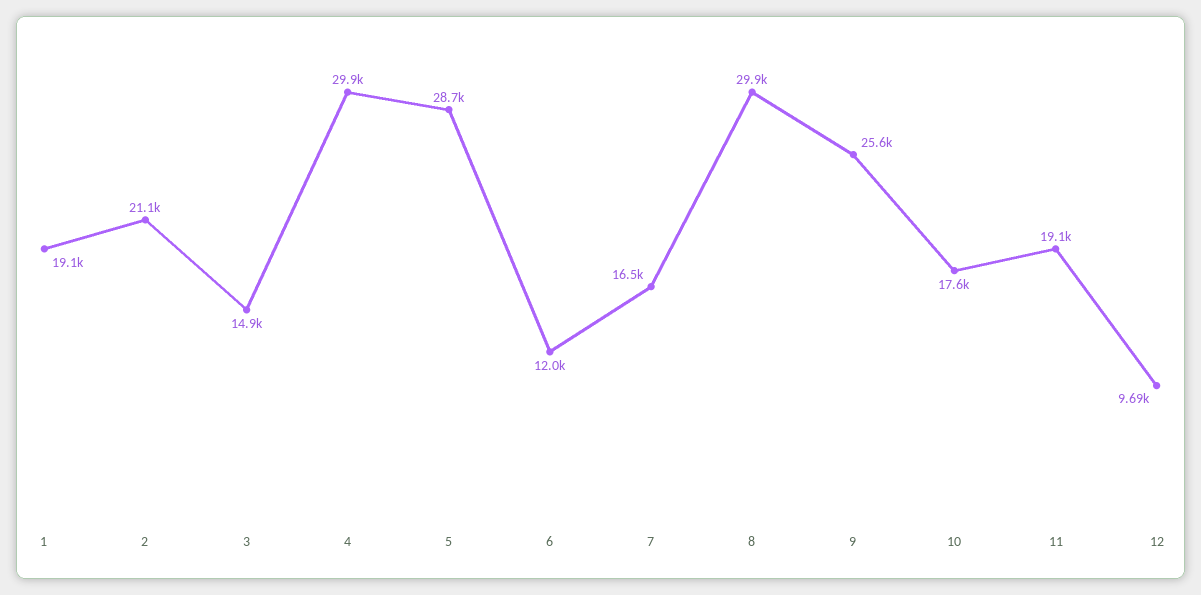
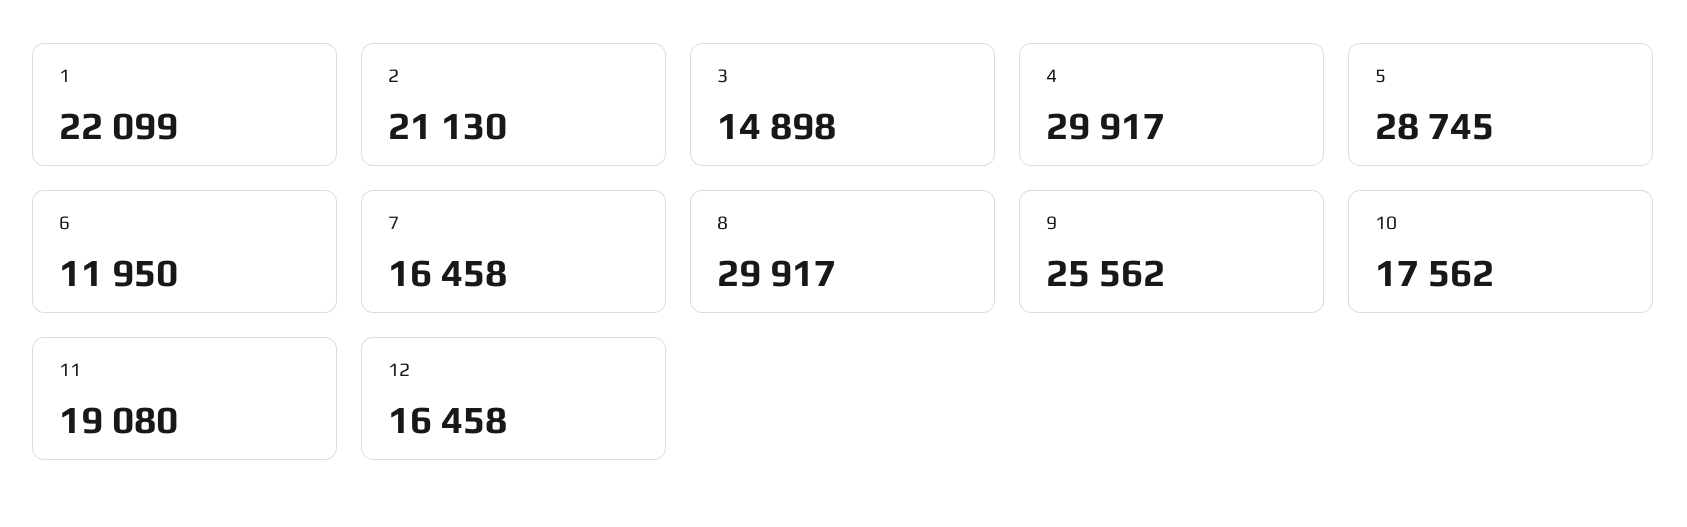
1: 19100 -> 22099
12: 9690 -> 16458

